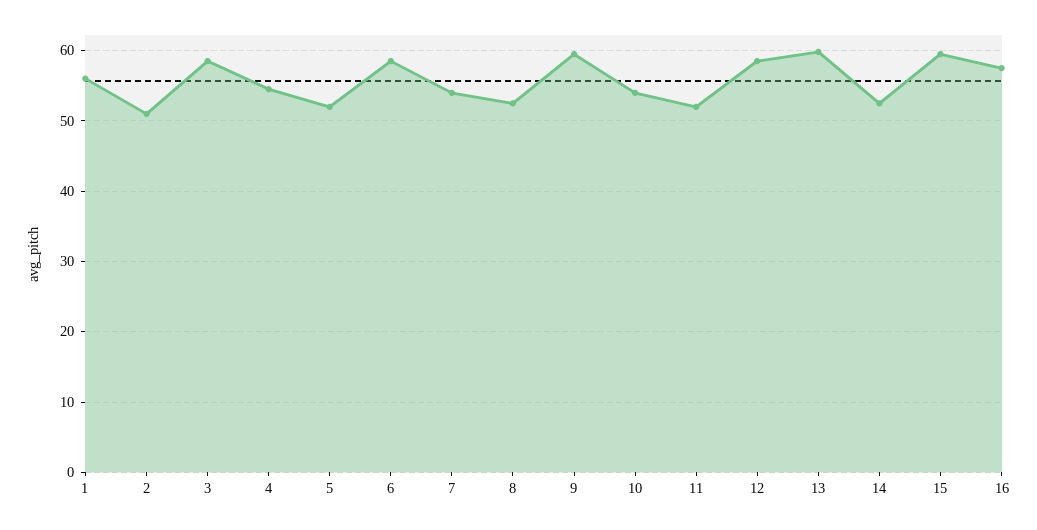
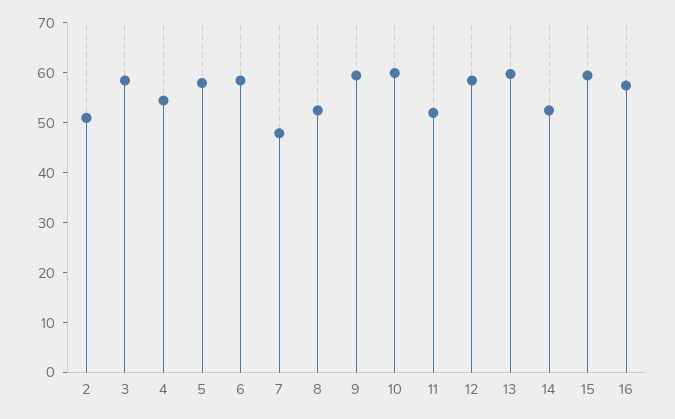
1: 56 -> none
5: 52 -> 58
7: 54 -> 48
10: 54 -> 60

